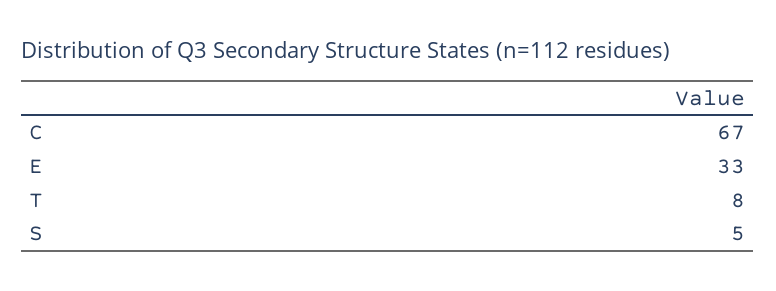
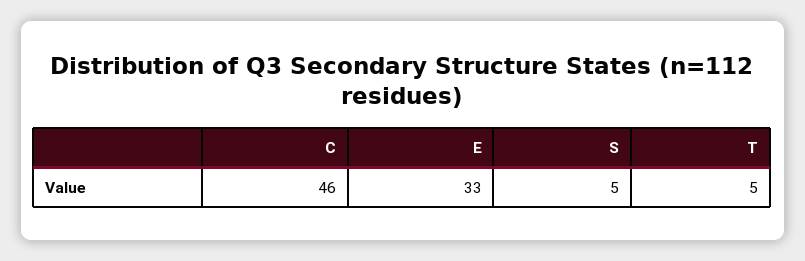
C: 67 -> 46
T: 8 -> 5

